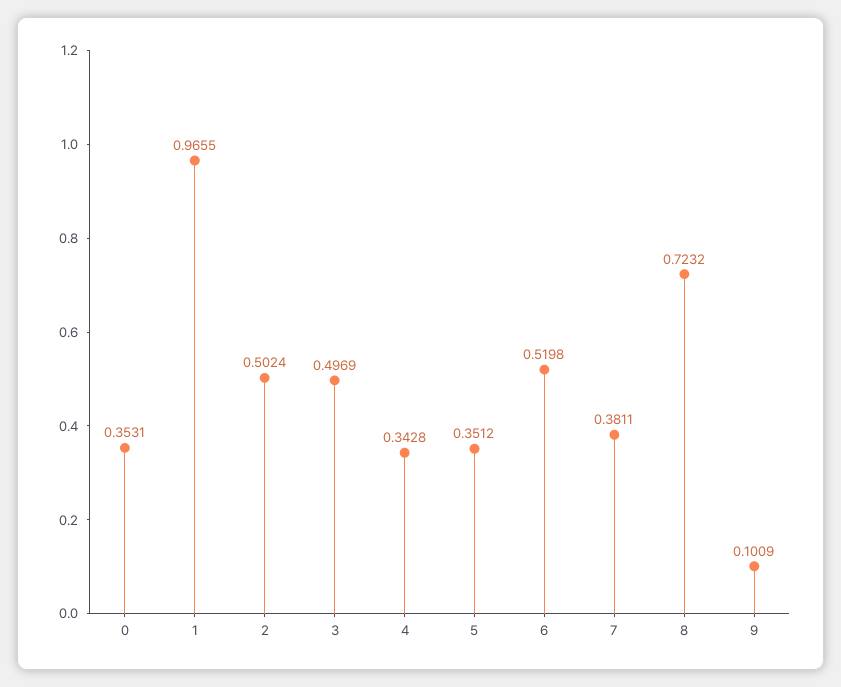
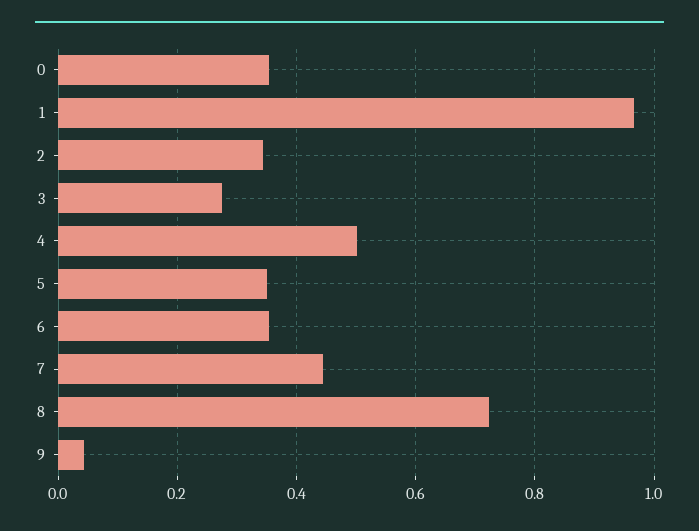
2: 0.5024 -> 0.34
3: 0.4969 -> 0.28
4: 0.3428 -> 0.5
6: 0.5198 -> 0.36
7: 0.3811 -> 0.44
9: 0.1009 -> 0.04

